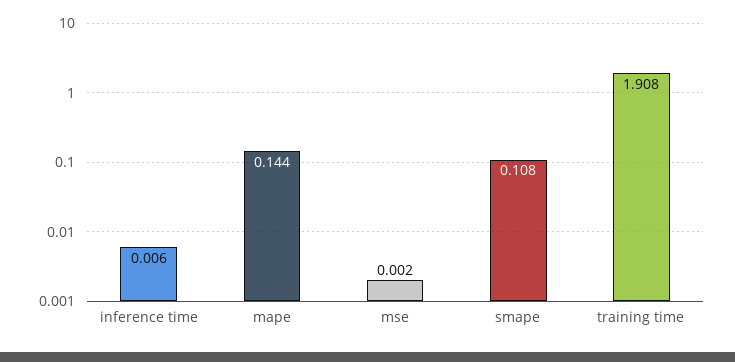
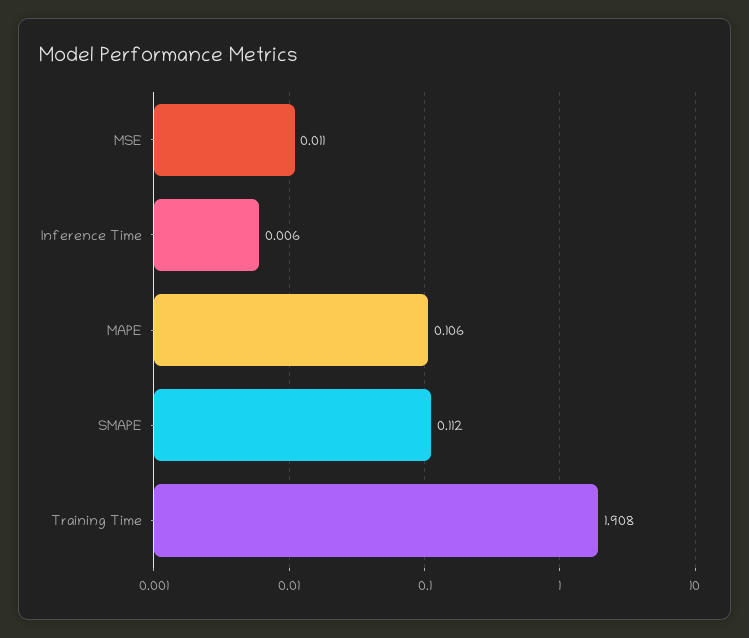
mape: 0.144 -> 0.106
mse: 0.002 -> 0.011
smape: 0.108 -> 0.112

